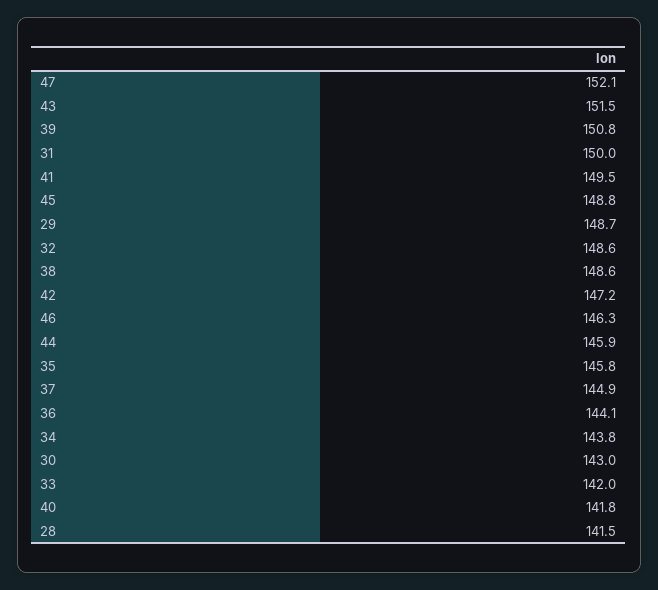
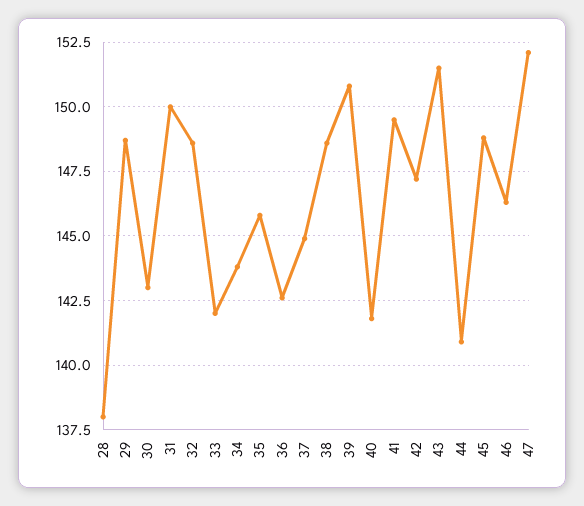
44: 145.9 -> 141
36: 144.1 -> 142.5
28: 141.5 -> 138

